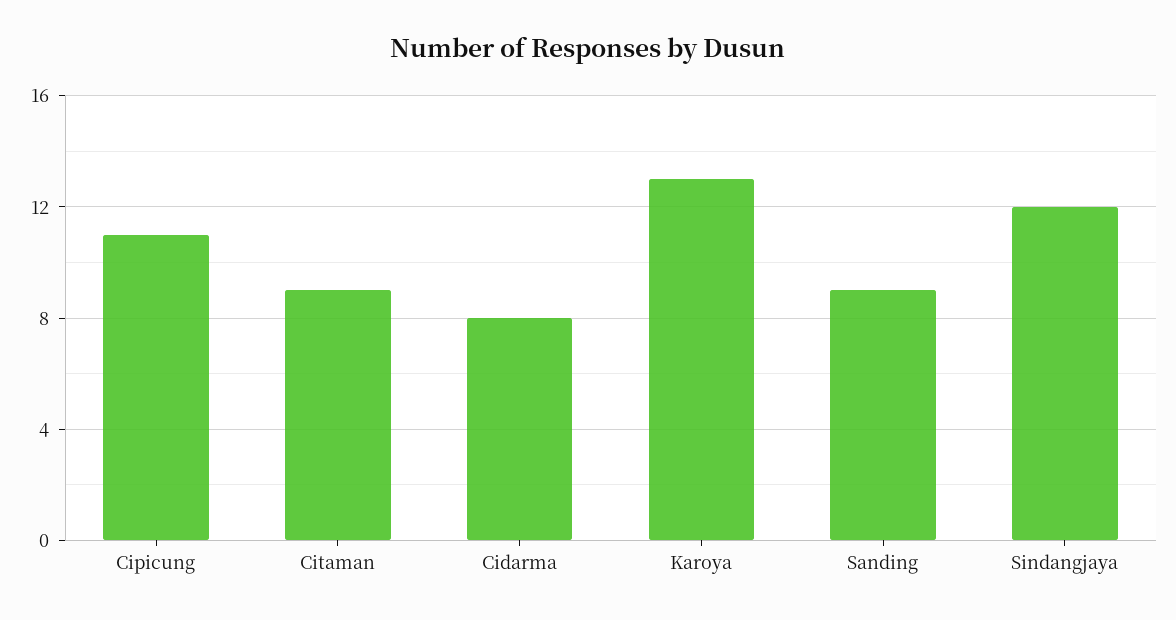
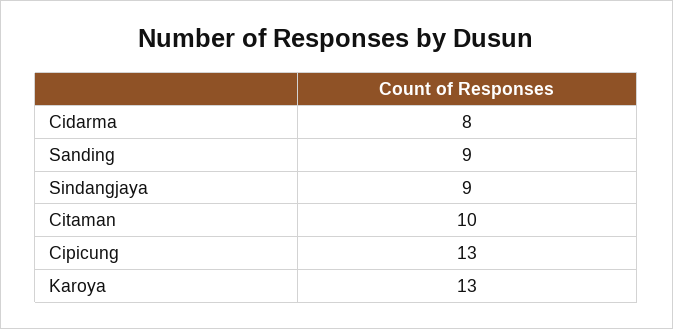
Cipicung: 11 -> 13
Citaman: 9 -> 10
Sindangjaya: 12 -> 9

